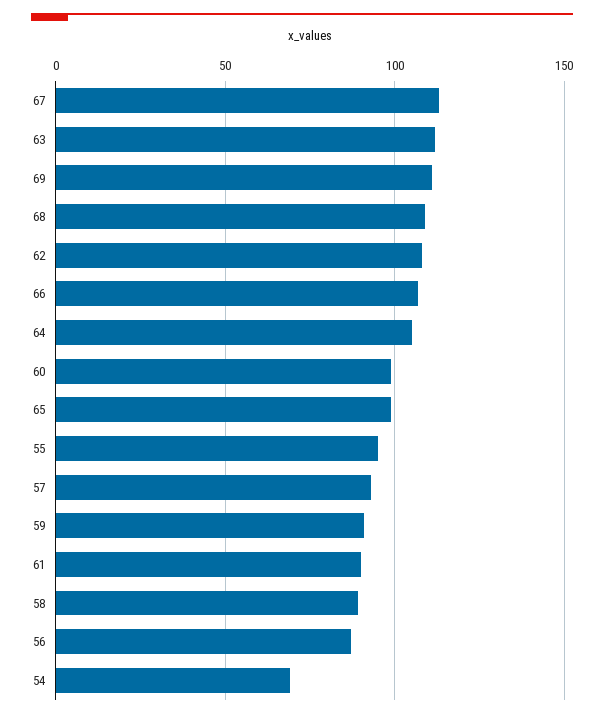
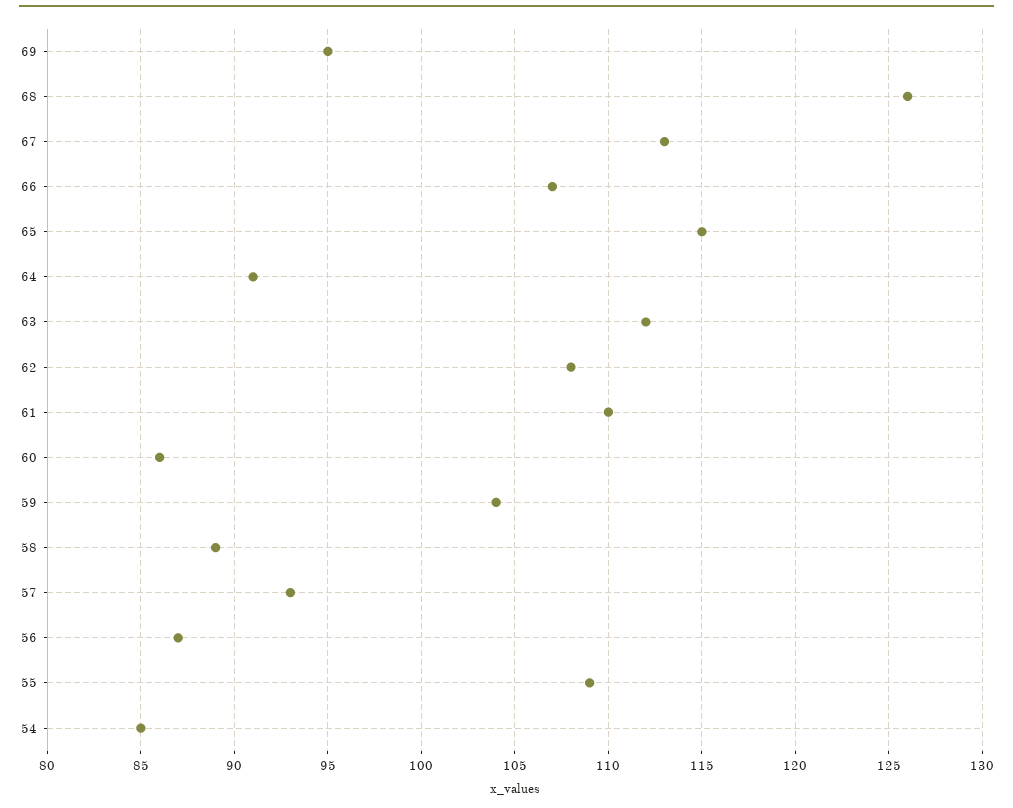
69: 110 -> 95
68: 110 -> 126
64: 105 -> 91
60: 100 -> 86
65: 100 -> 115
55: 95 -> 109
59: 90 -> 104
61: 90 -> 110
54: 70 -> 85

